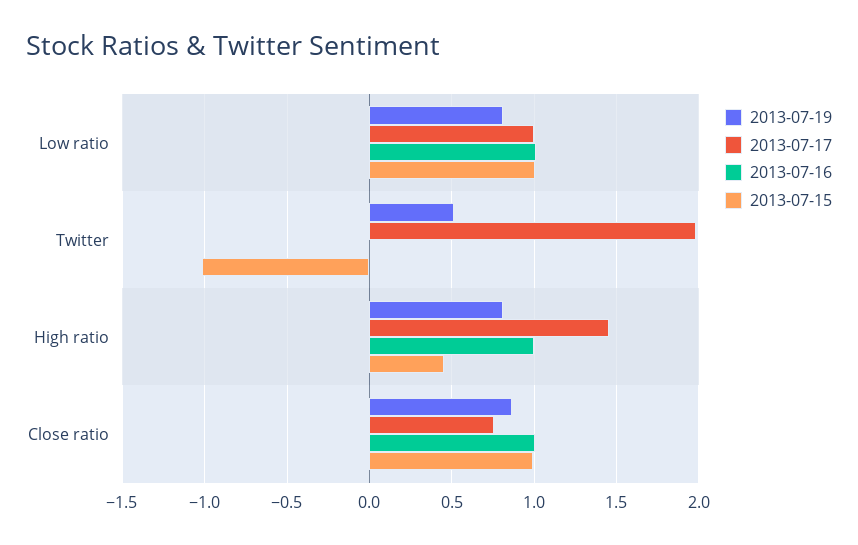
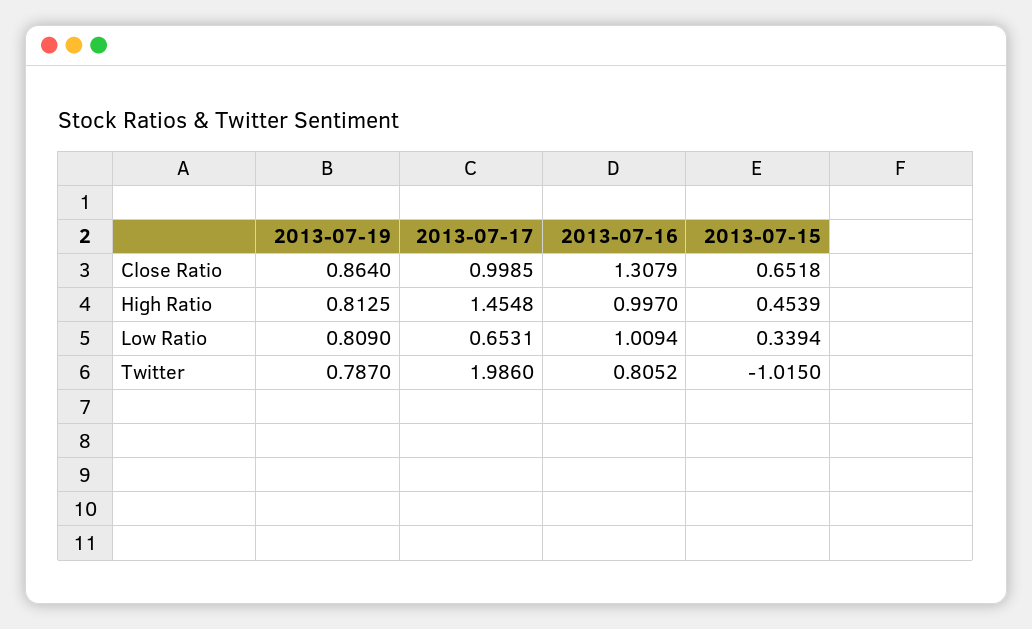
2013-07-17, Low ratio: 1 -> 0.6531
2013-07-15, Low ratio: 1 -> 0.3394
2013-07-19, Twitter: 0.5 -> 0.787
2013-07-16, Twitter: 0 -> 0.8052
2013-07-17, Close ratio: 0.75 -> 0.9985
2013-07-16, Close ratio: 1 -> 1.3079
2013-07-15, Close ratio: 1 -> 0.6518

